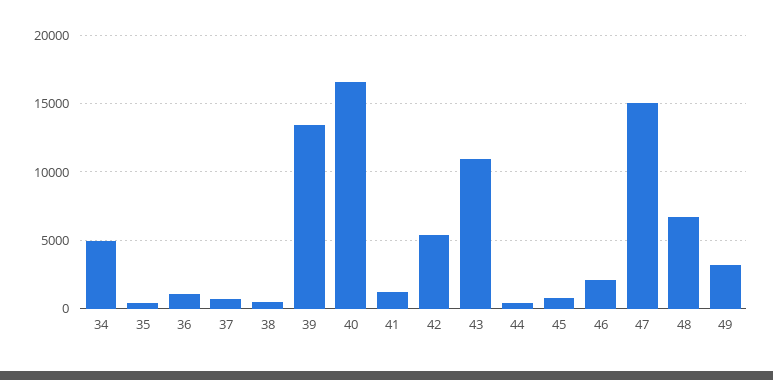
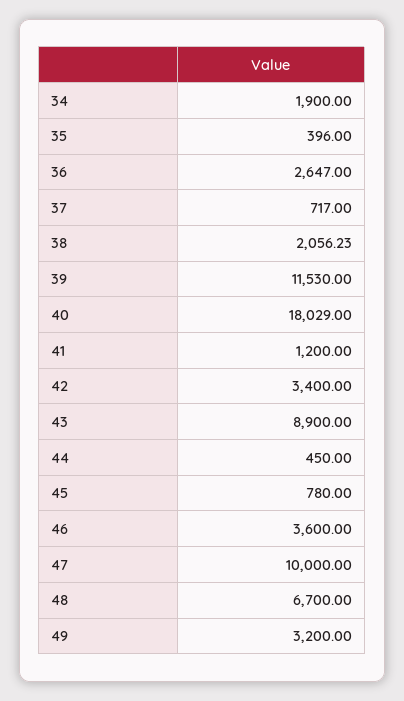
34: 5000 -> 1900
36: 1000 -> 2647
38: 500 -> 2056.23
39: 13500 -> 11530
40: 16500 -> 18029
42: 5500 -> 3400
43: 11000 -> 8900
46: 2000 -> 3600
47: 15000 -> 10000

